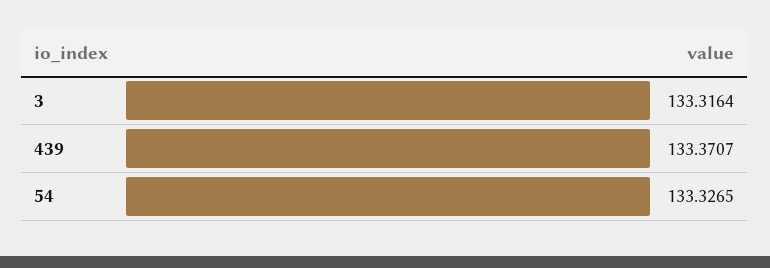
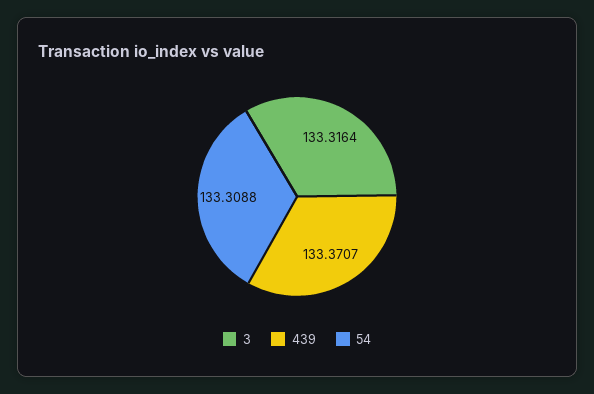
54: 133.3265 -> 133.3088

